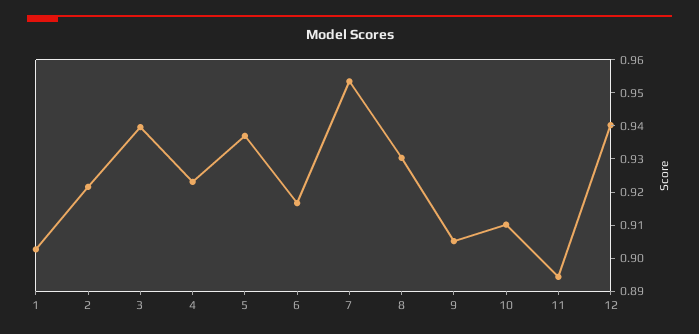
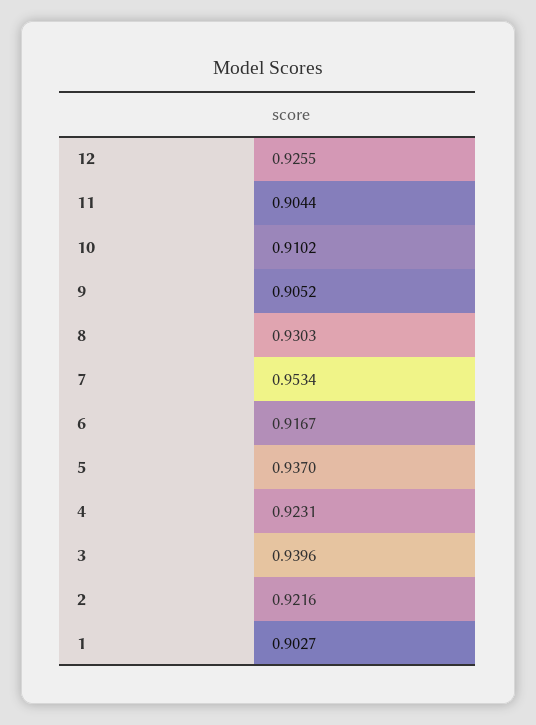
11: 0.895 -> 0.9044
12: 0.94 -> 0.9255

